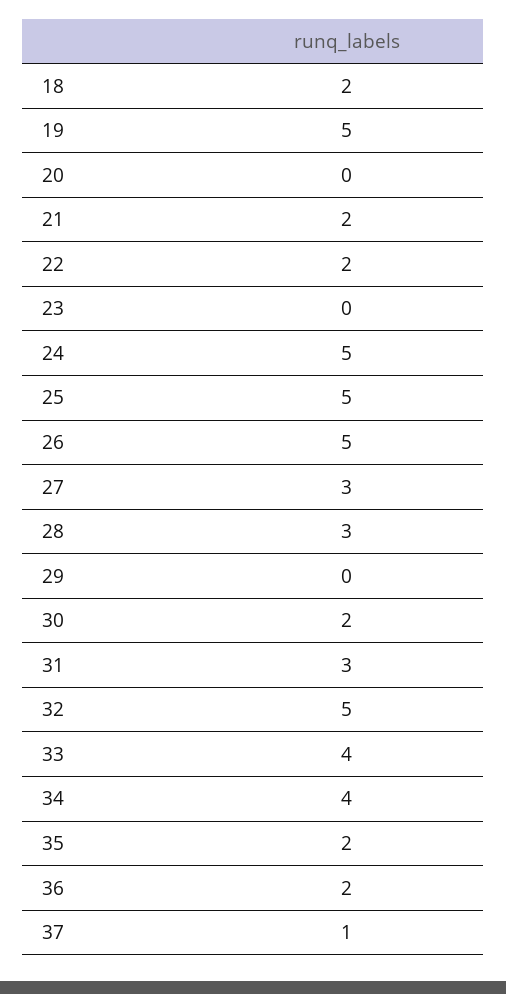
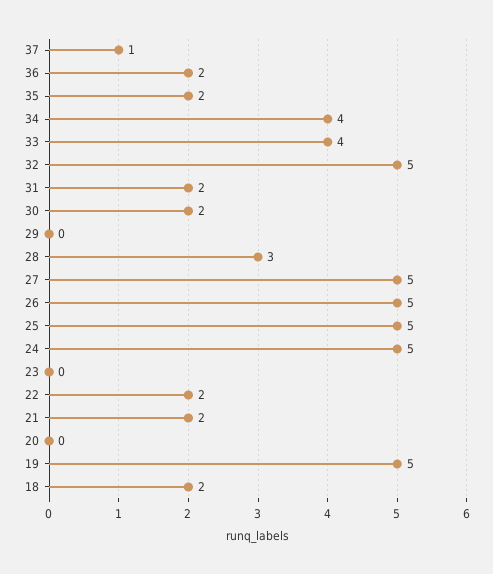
27: 3 -> 5
31: 3 -> 2

